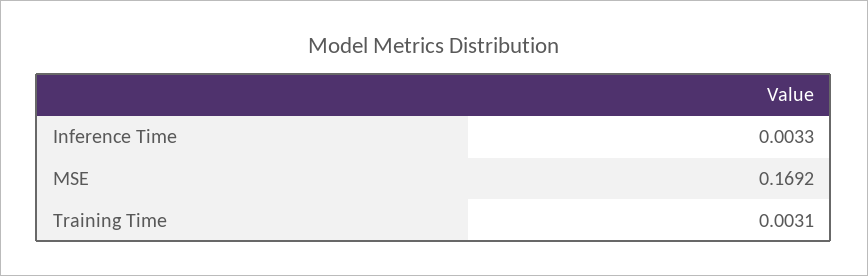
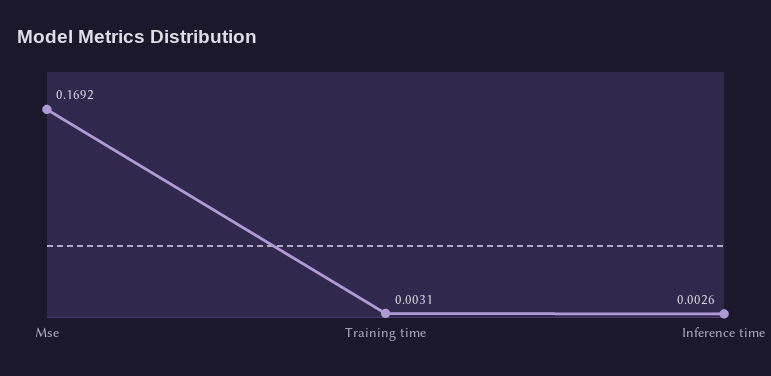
Inference Time: 0.0033 -> 0.0026

